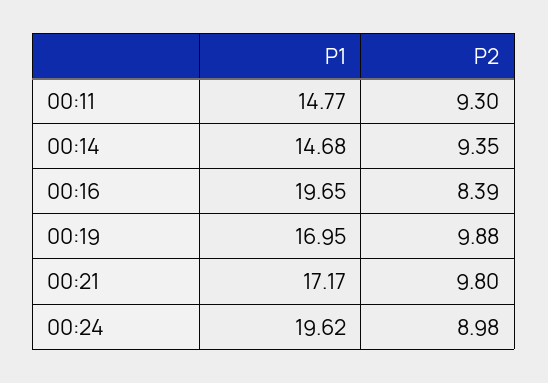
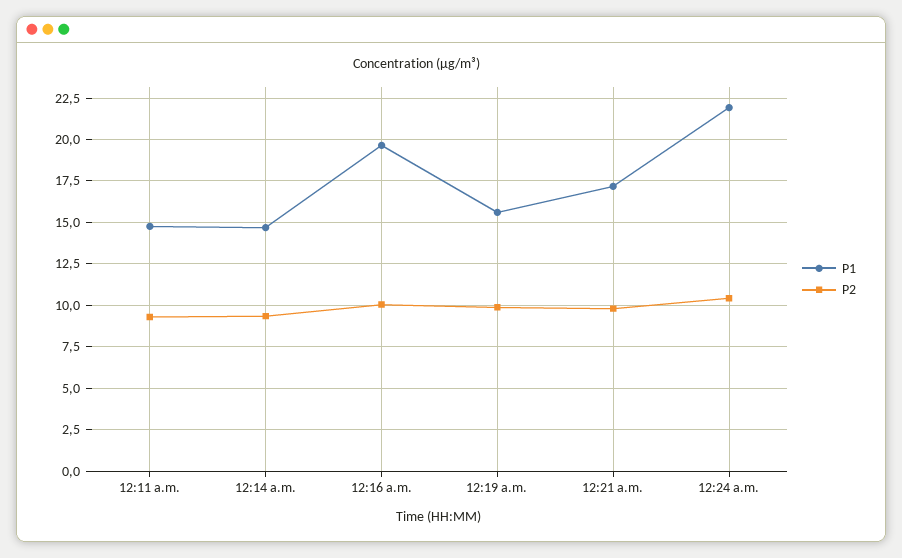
P2, 00:16: 8.39 -> 10
P1, 00:19: 16.95 -> 15.5
P1, 00:24: 19.62 -> 22
P2, 00:24: 8.98 -> 10.5

